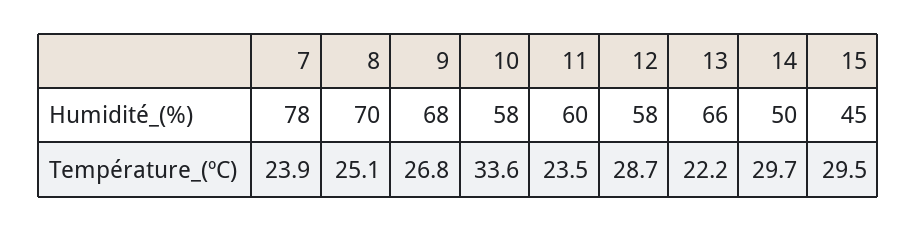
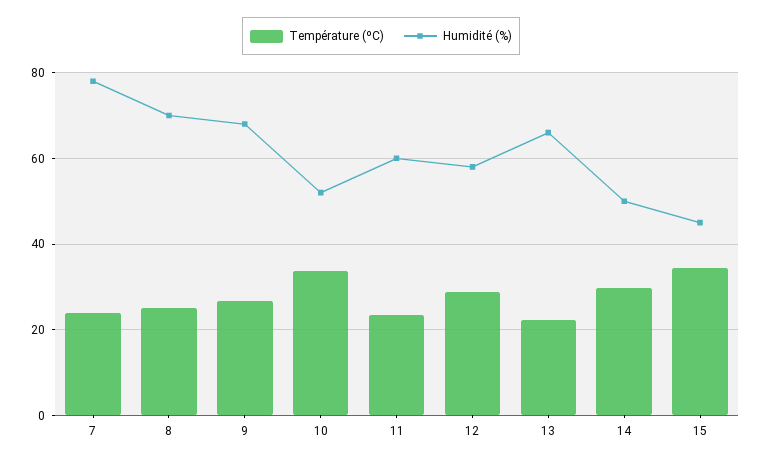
Humidité_(%), 10: 58 -> 52
Température_(ºC), 15: 29.5 -> 34

